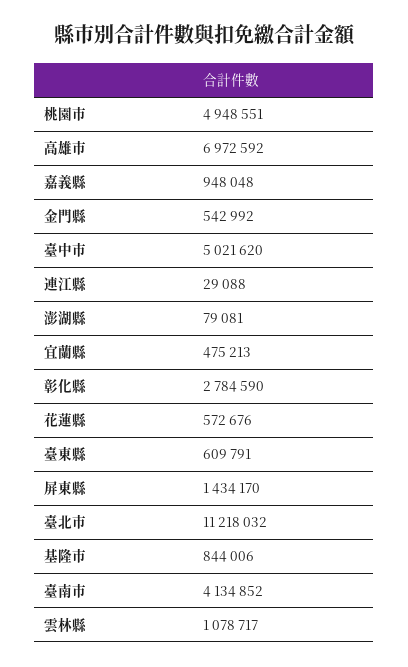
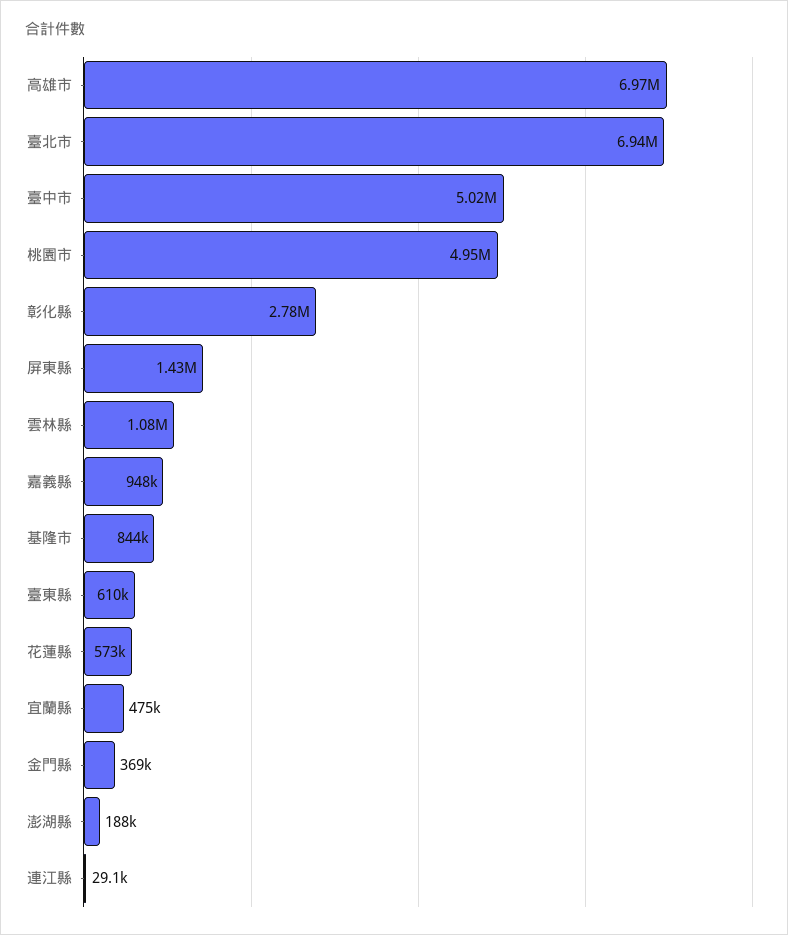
金門縣: 542992 -> 369000
澎湖縣: 79081 -> 188000
臺北市: 11218032 -> 6940000
臺南市: 4134852 -> none

